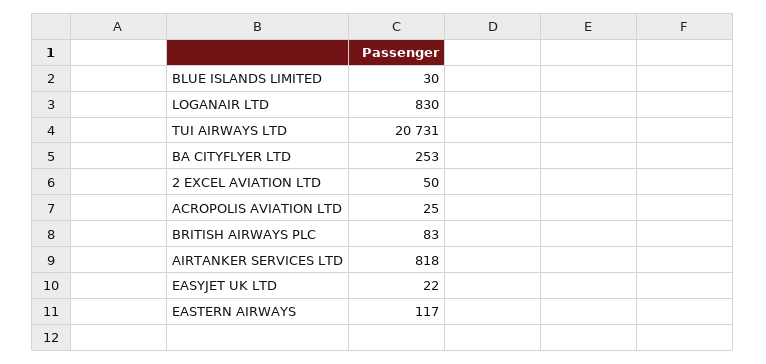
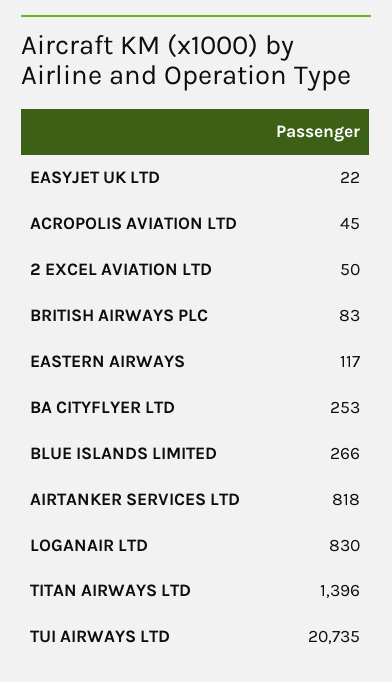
BLUE ISLANDS LIMITED: 30 -> 266
TUI AIRWAYS LTD: 20731 -> 20735
ACROPOLIS AVIATION LTD: 25 -> 45
TITAN AIRWAYS LTD: none -> 1396

